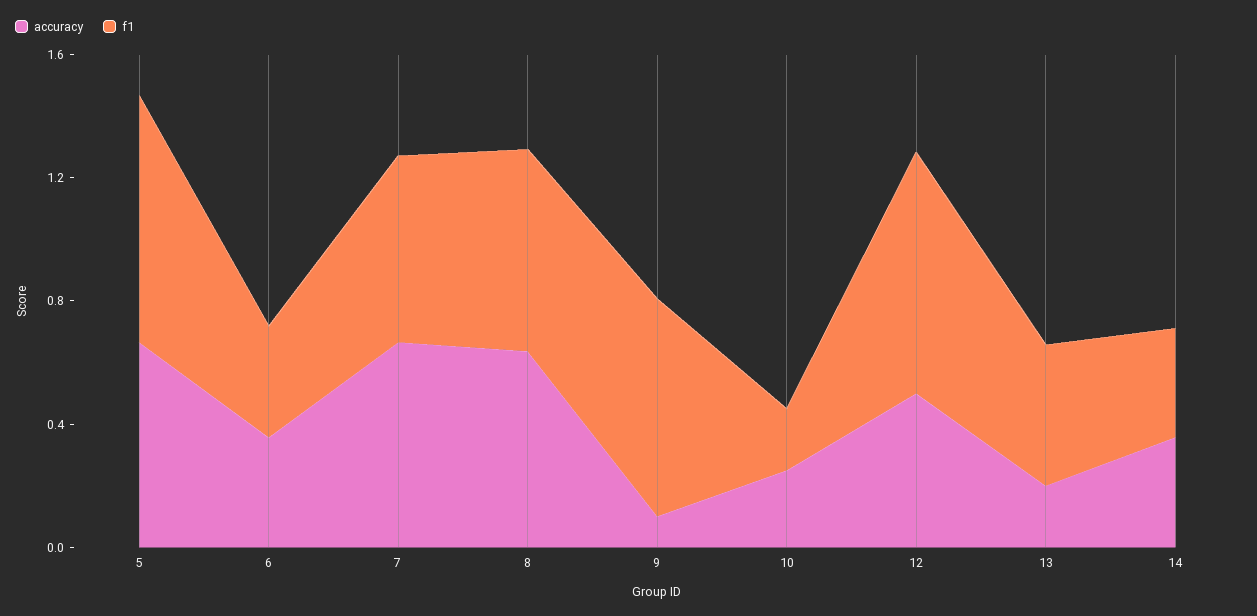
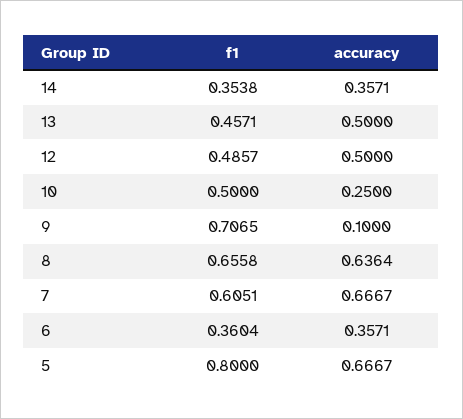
f1, 10: 0.2 -> 0.5
f1, 12: 0.8 -> 0.4857
accuracy, 13: 0.2 -> 0.5

